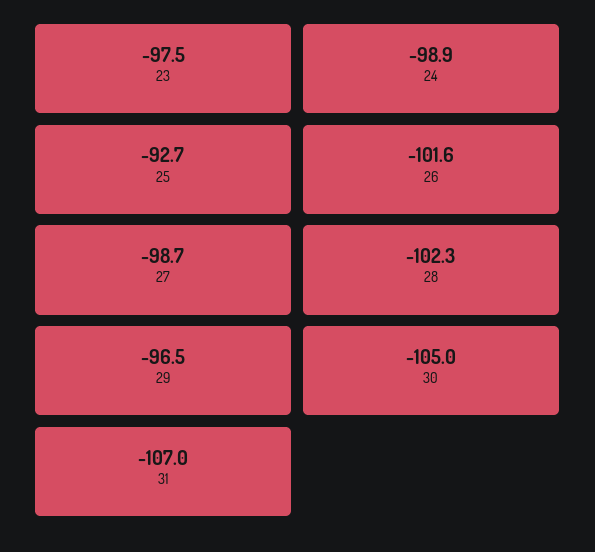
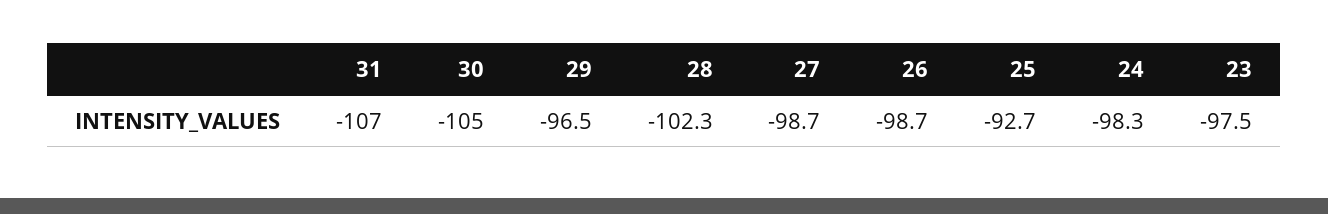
24: -98.9 -> -98.3
26: -101.6 -> -98.7

